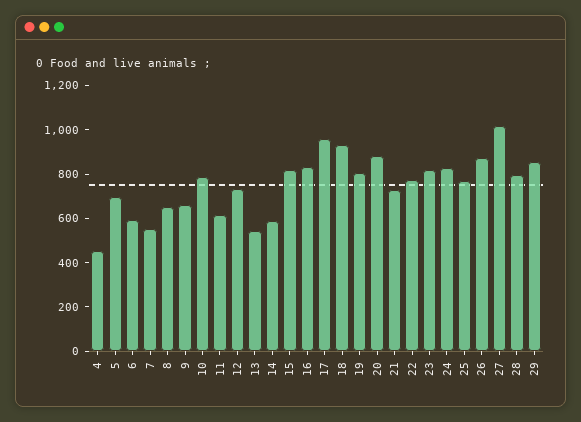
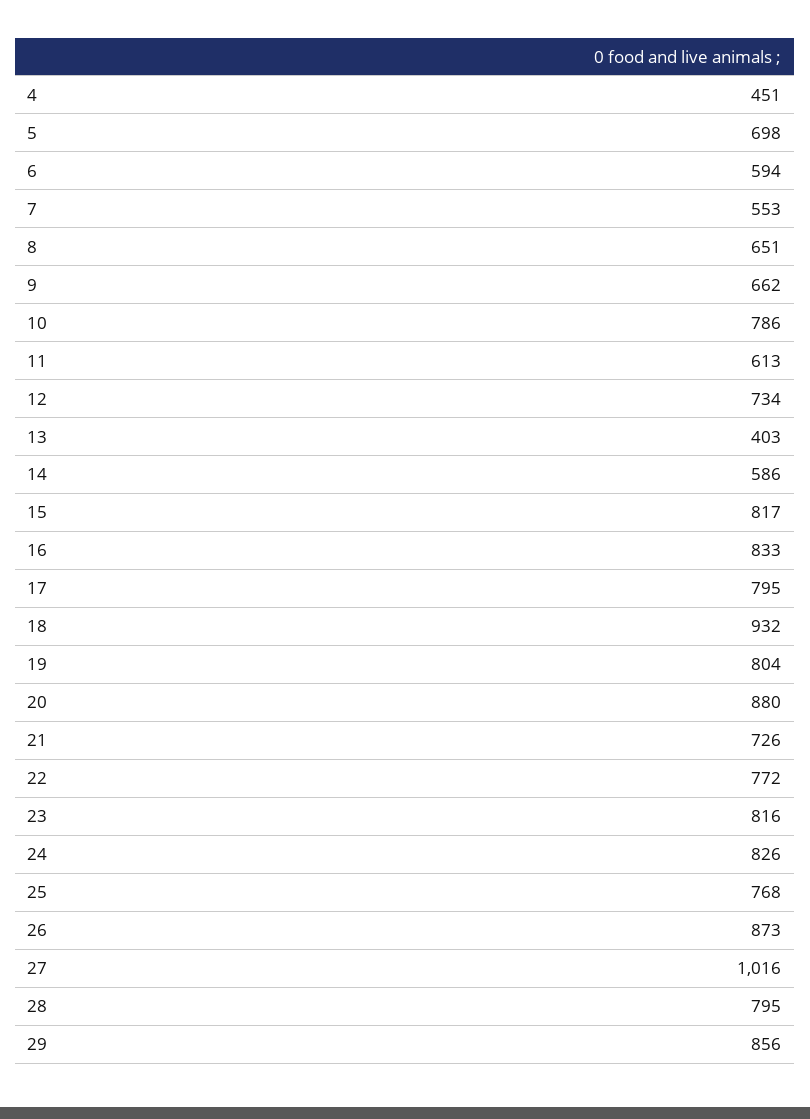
13: 550 -> 403
17: 950 -> 795

